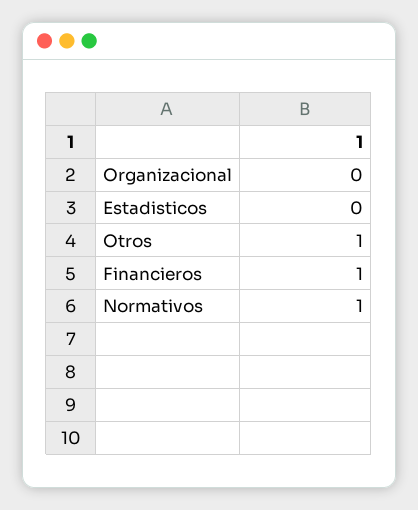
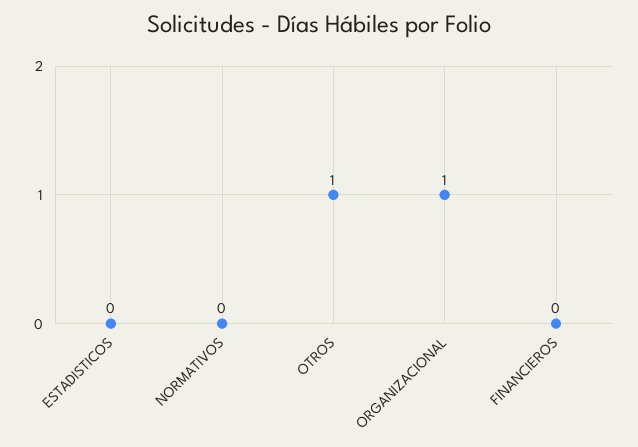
Organizacional: 0 -> 1
Financieros: 1 -> 0
Normativos: 1 -> 0

